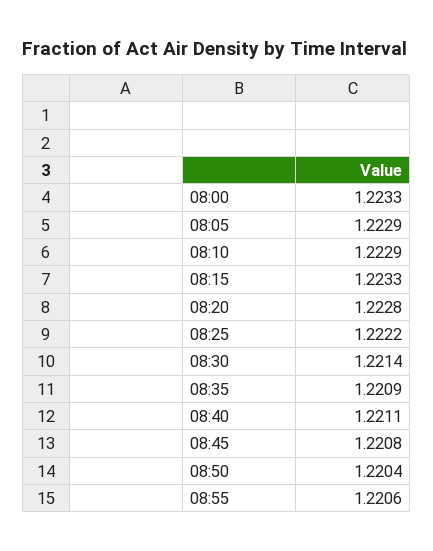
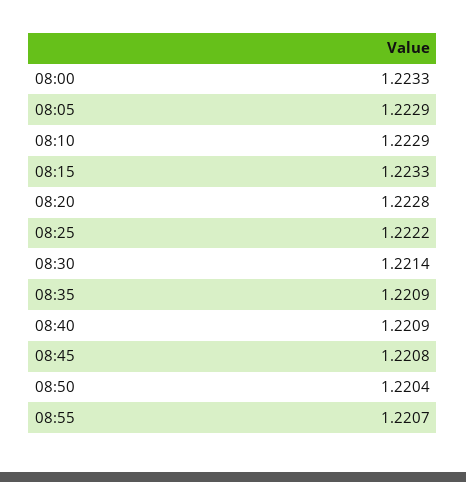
08:40: 1.2211 -> 1.2209
08:55: 1.2206 -> 1.2207

